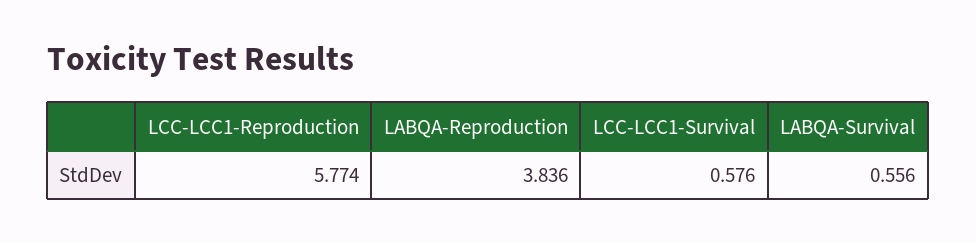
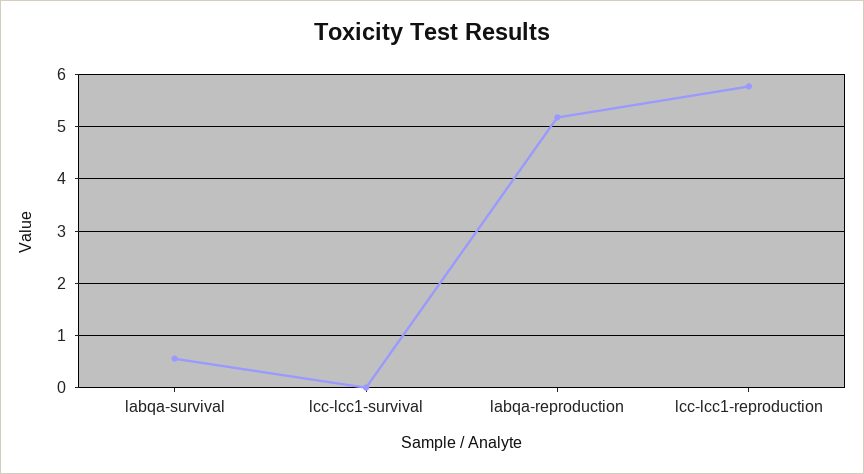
LABQA-Reproduction: 3.836 -> 5.2
LCC-LCC1-Survival: 0.576 -> 0

